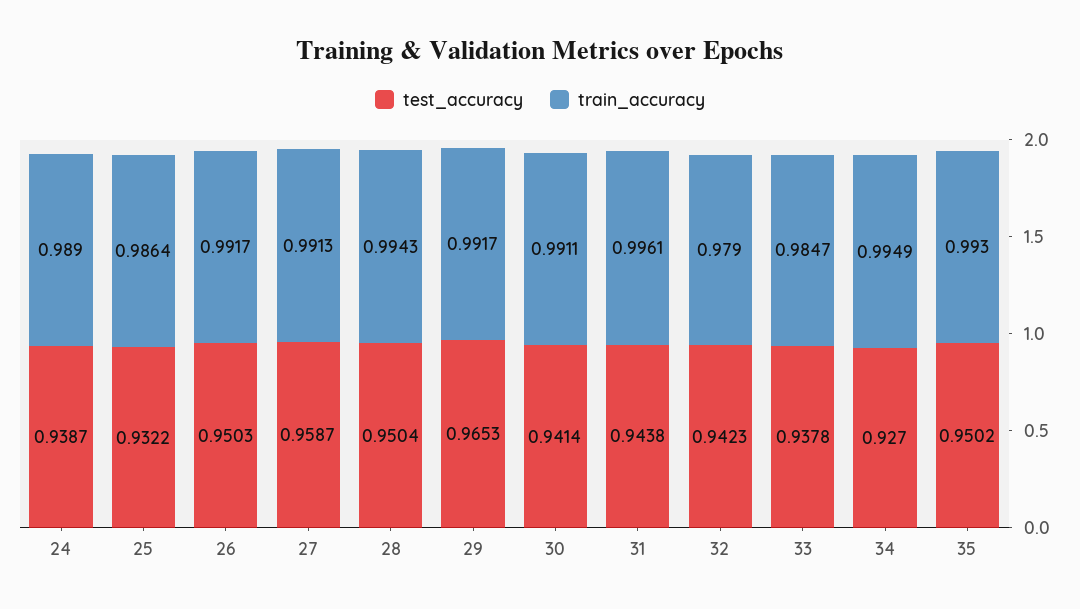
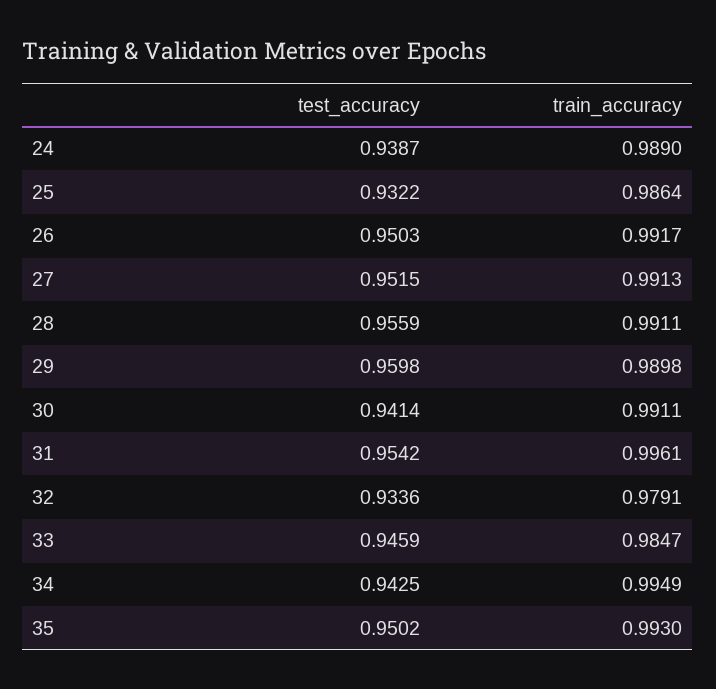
test_accuracy, 27: 0.9587 -> 0.9515
test_accuracy, 28: 0.9504 -> 0.9559
train_accuracy, 28: 0.9943 -> 0.9911
test_accuracy, 29: 0.9653 -> 0.9598
train_accuracy, 29: 0.9917 -> 0.9898
test_accuracy, 31: 0.9438 -> 0.9542
test_accuracy, 32: 0.9423 -> 0.9336
train_accuracy, 32: 0.979 -> 0.9791
test_accuracy, 33: 0.9378 -> 0.9459
test_accuracy, 34: 0.927 -> 0.9425

